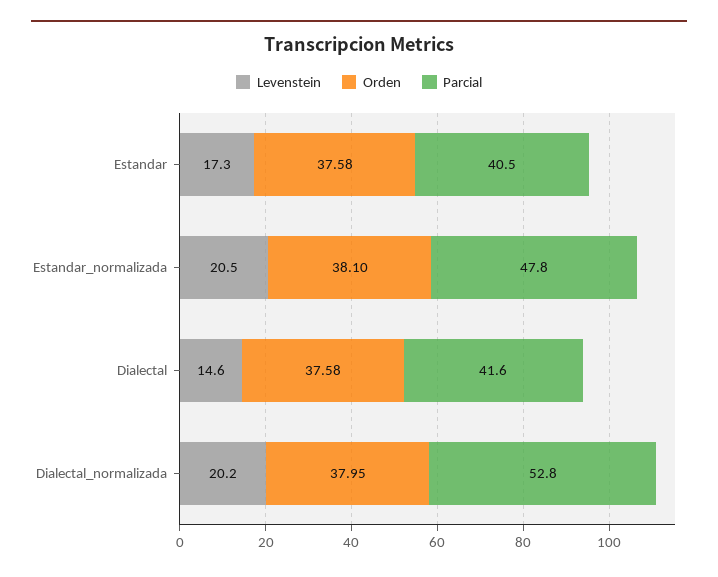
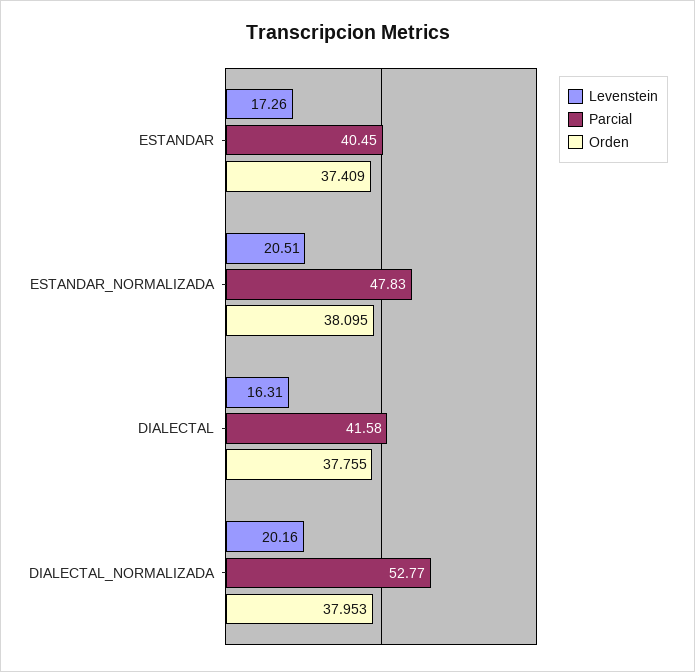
Orden, Estandar: 37.58 -> 37.409
Levenstein, Dialectal: 14.6 -> 16.31
Orden, Dialectal: 37.58 -> 37.755

